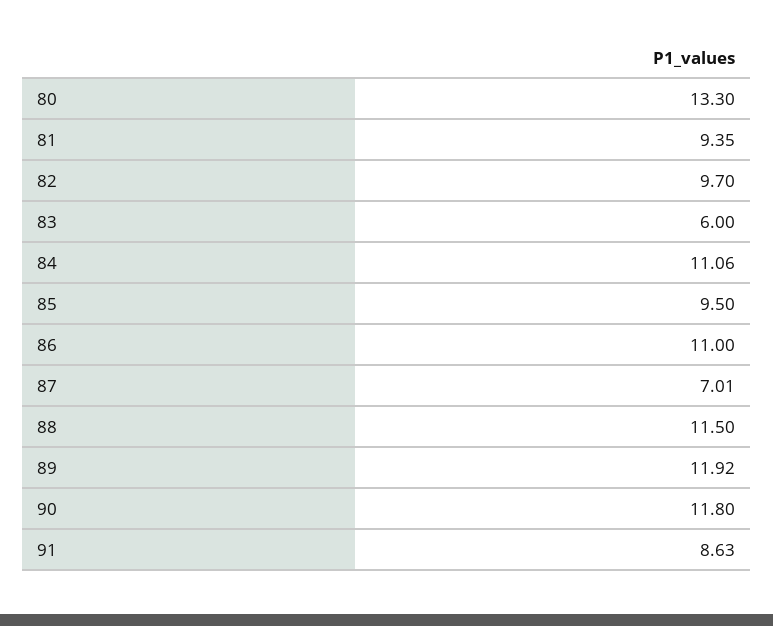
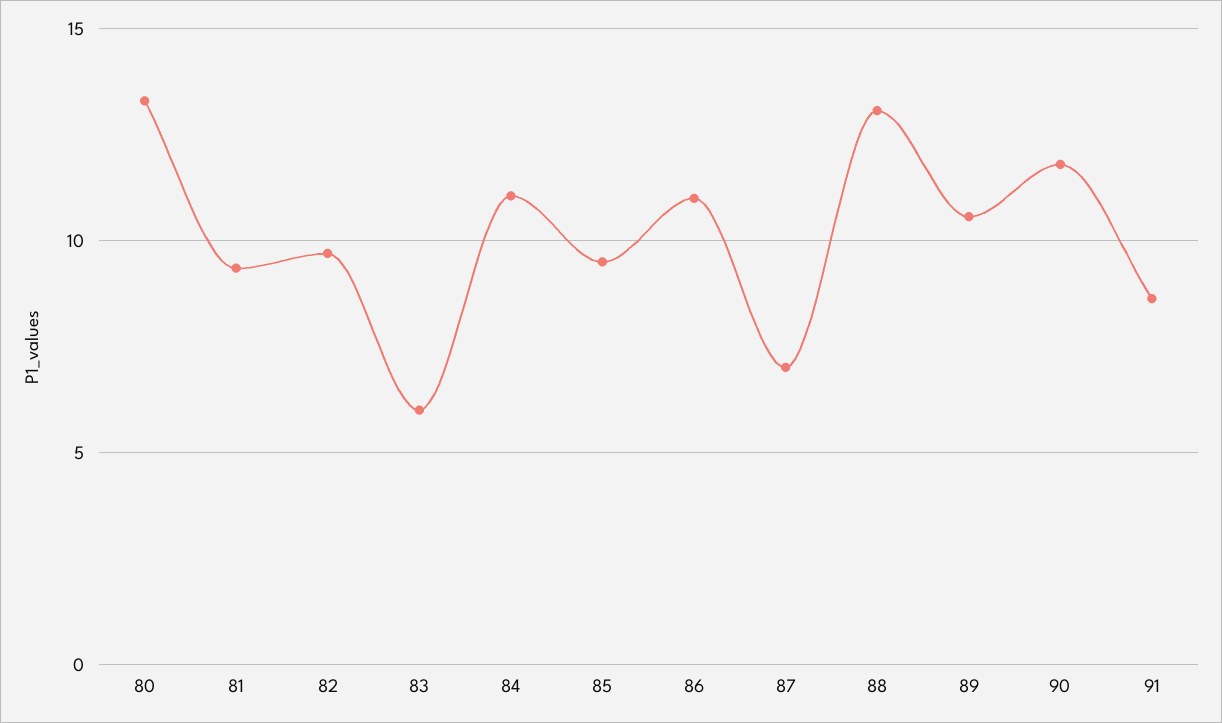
88: 11.5 -> 13
89: 11.92 -> 10.5

